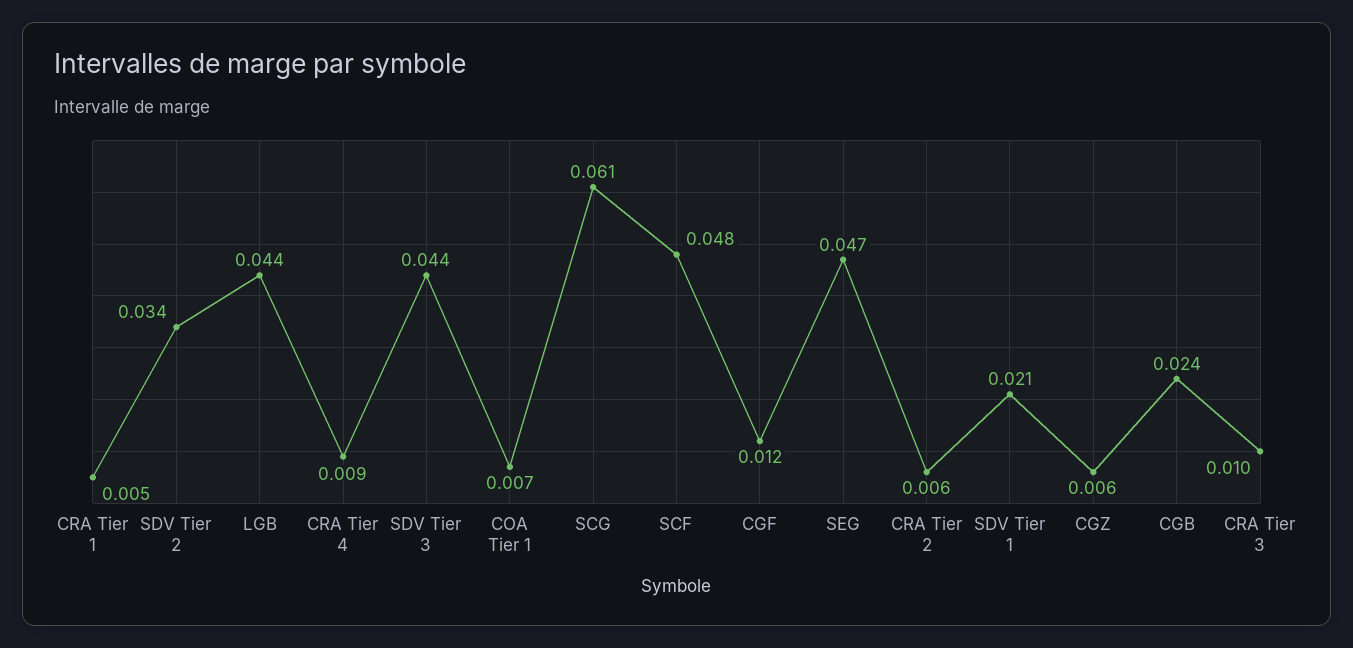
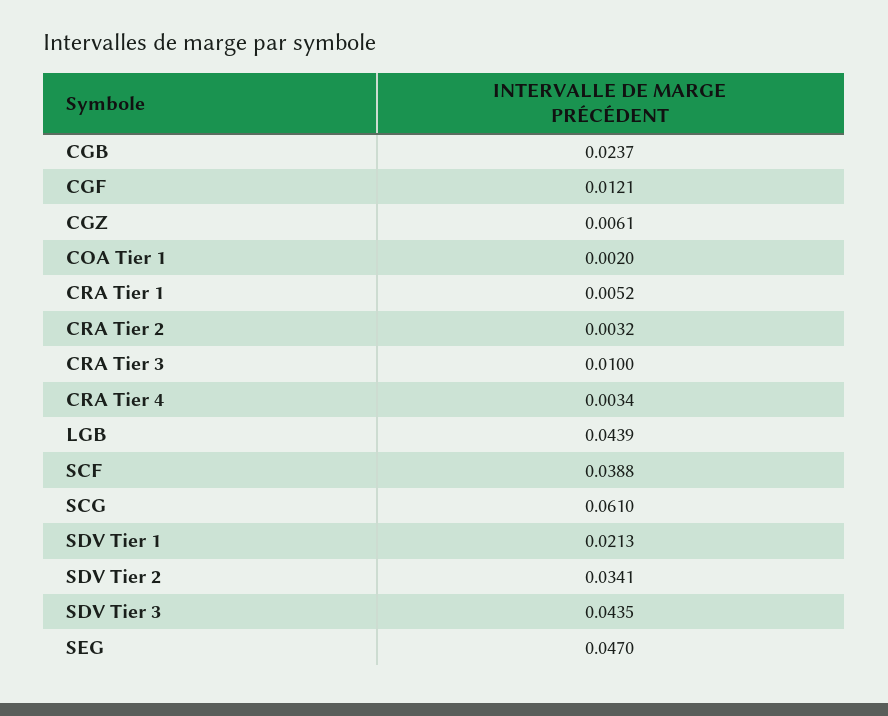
CRA Tier 4: 0.009 -> 0.0034
COA Tier 1: 0.007 -> 0.002
SCF: 0.048 -> 0.0388
CRA Tier 2: 0.006 -> 0.0032

